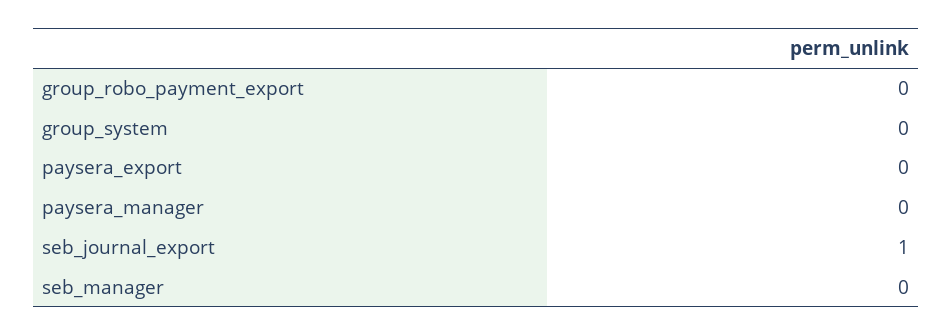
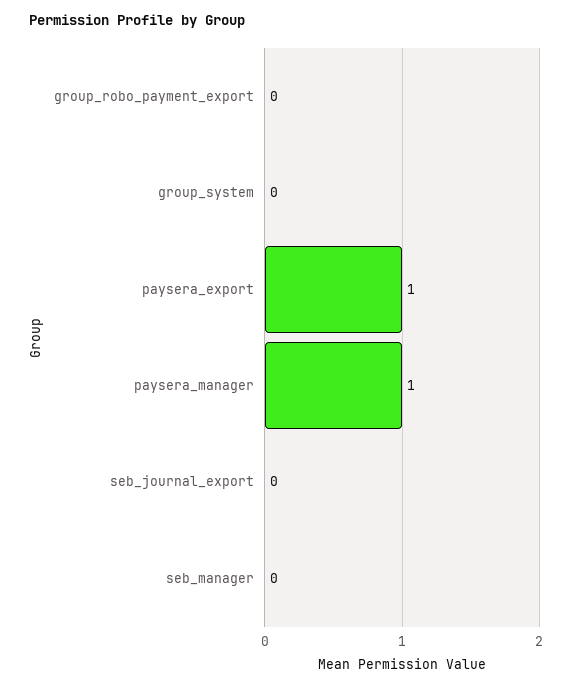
paysera_export: 0 -> 1
paysera_manager: 0 -> 1
seb_journal_export: 1 -> 0

